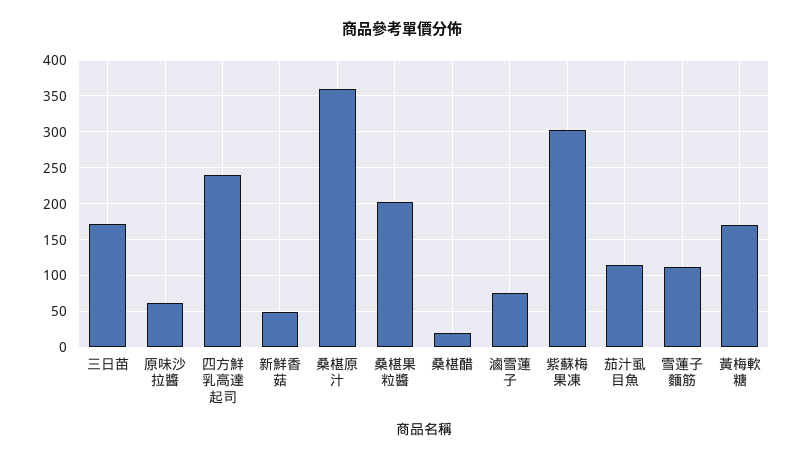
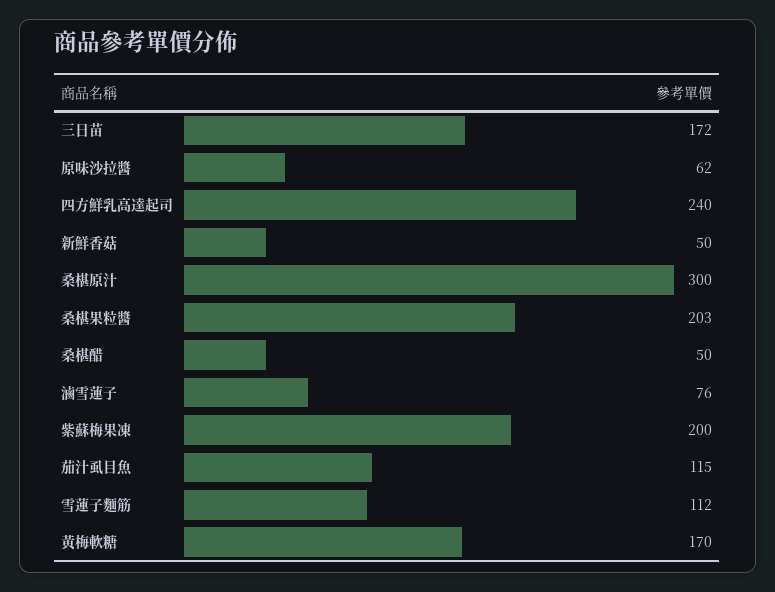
桑椹原汁: 360 -> 300
桑椹醋: 20 -> 50
紫蘇梅果凍: 300 -> 200

